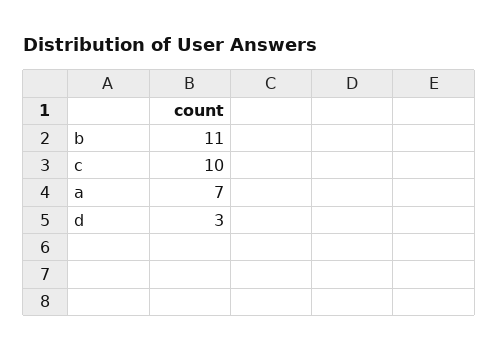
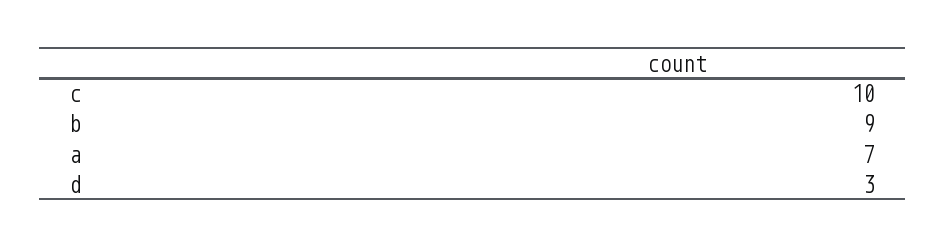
b: 11 -> 9

